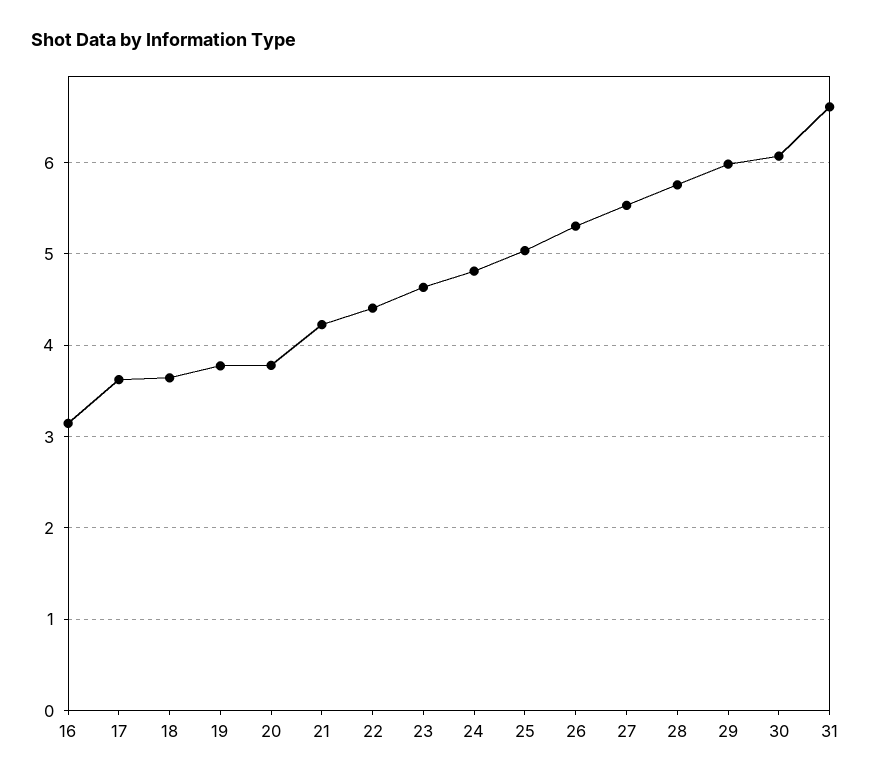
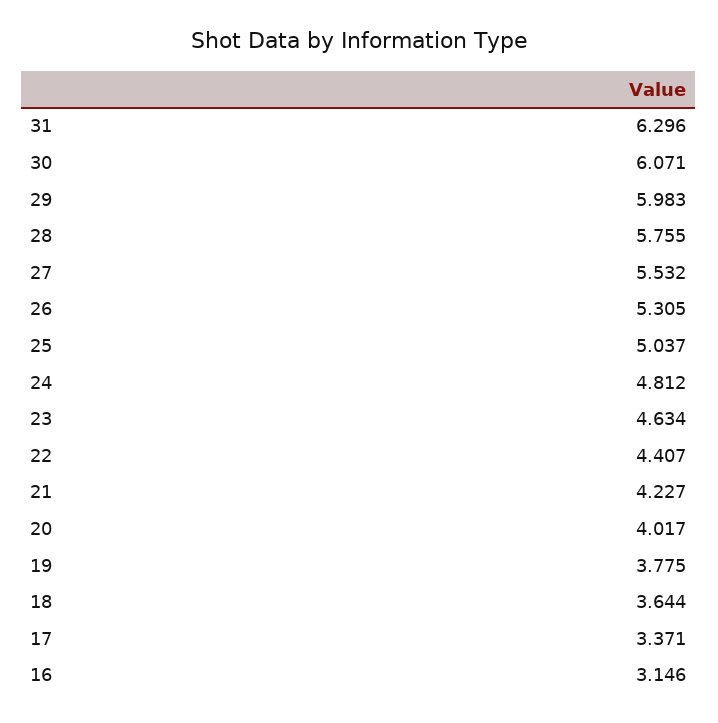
17: 3.6 -> 3.371
20: 3.8 -> 4.017
31: 6.6 -> 6.296

